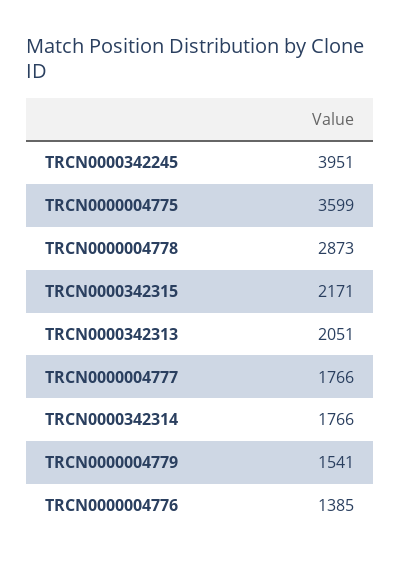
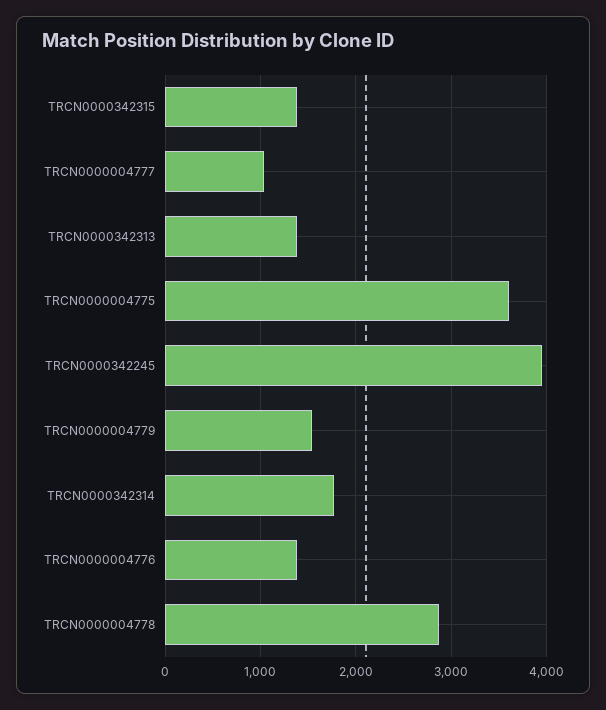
TRCN0000342315: 2171 -> 1400
TRCN0000342313: 2051 -> 1400
TRCN0000004777: 1766 -> 1000

